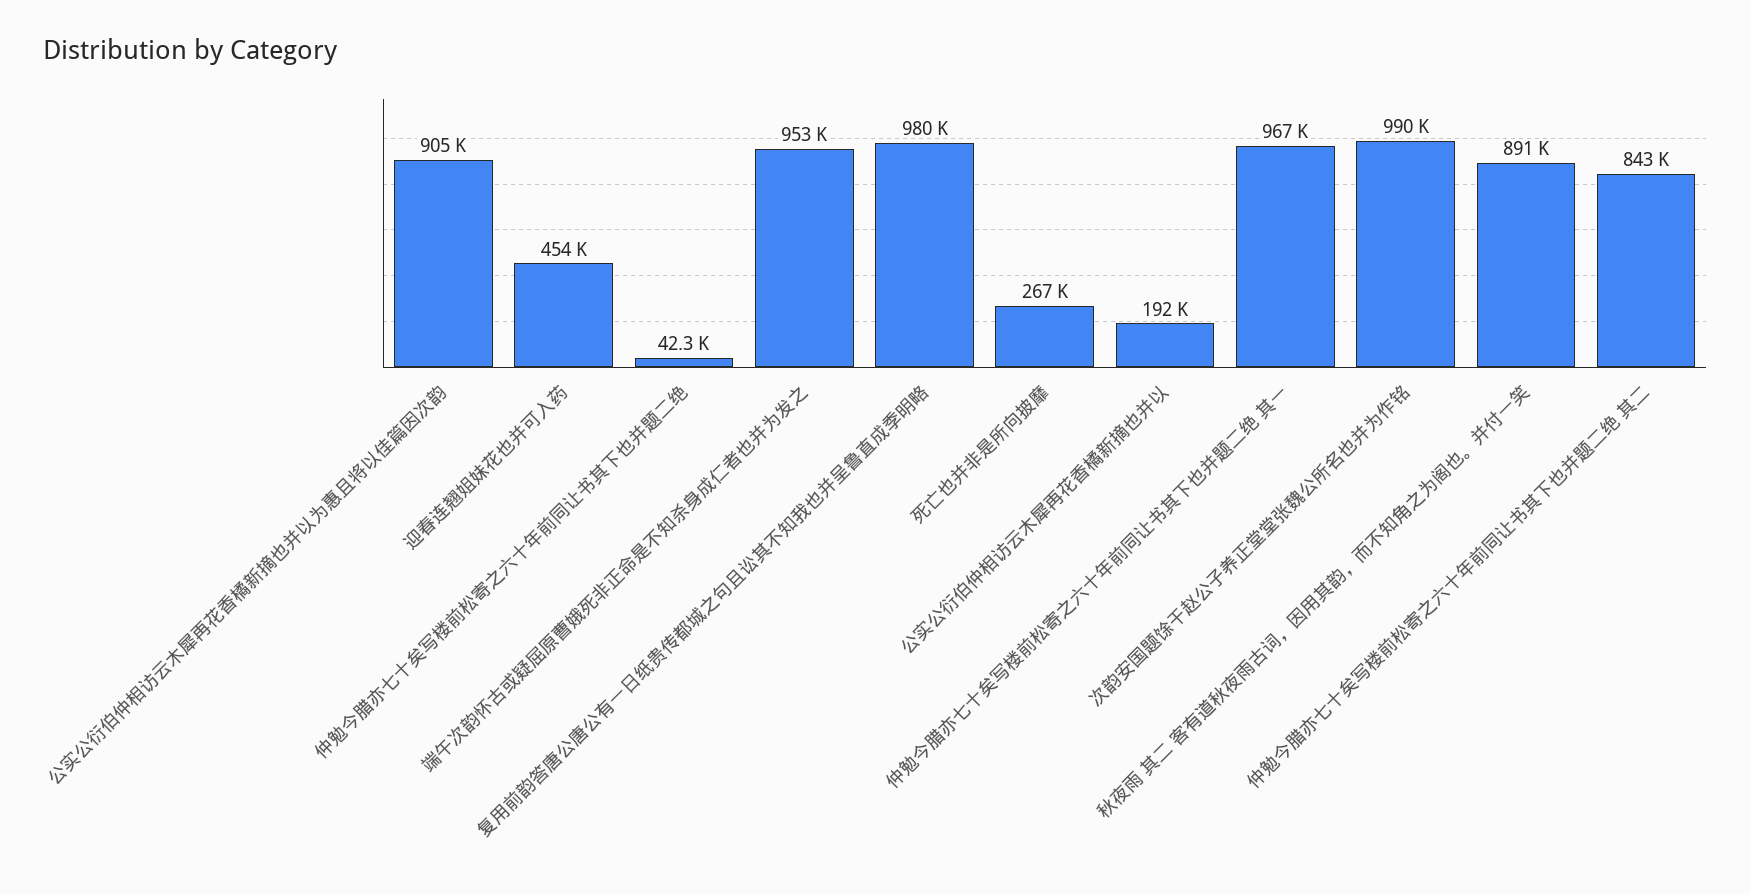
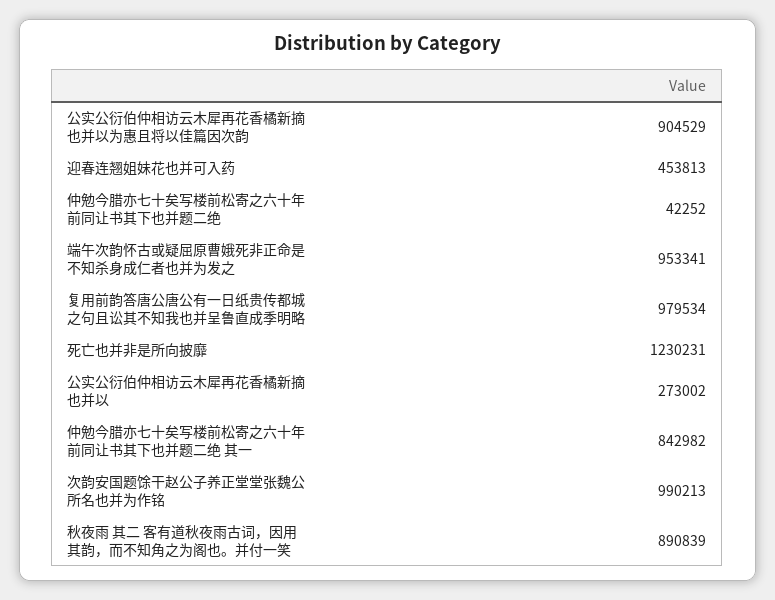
死亡也并非是所向披靡: 267000 -> 1230231
公实公衍伯仲相访云木犀再花香橘新摘也并以: 192000 -> 273002
仲勉今腊亦七十矣写楼前松寄之六十年前同让书其下也并题二绝 其一: 967000 -> 842982
仲勉今腊亦七十矣写楼前松寄之六十年前同让书其下也并题二绝 其二: 843000 -> none

